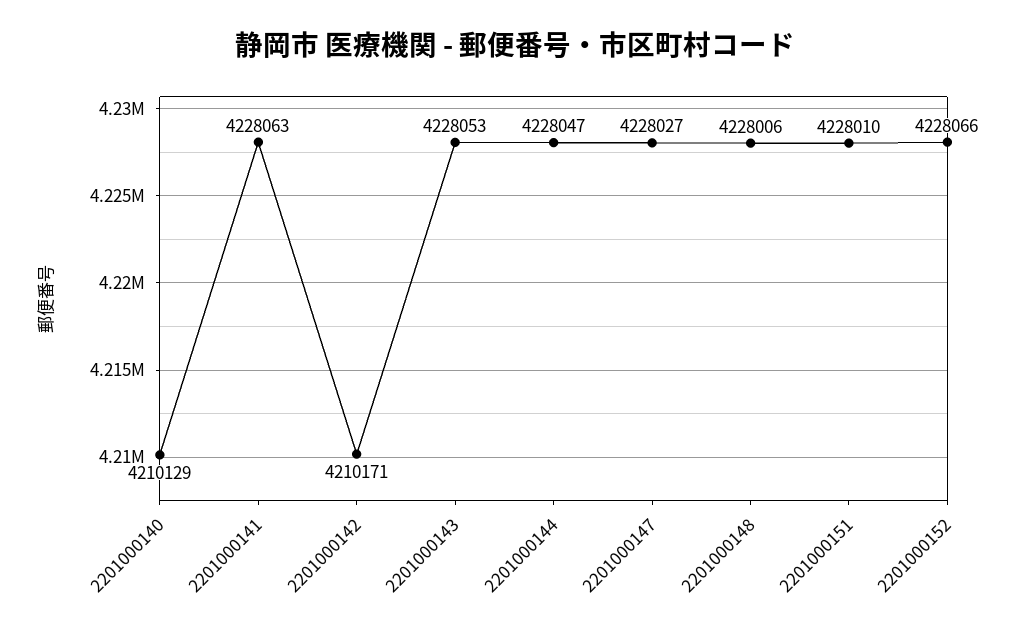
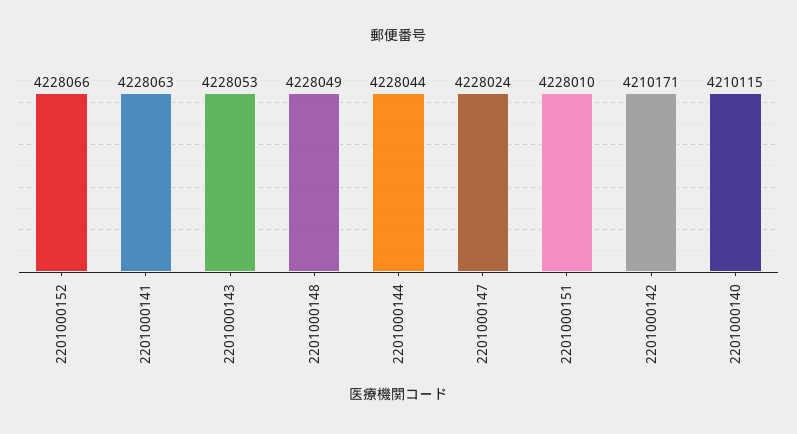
2201000140: 4210129 -> 4210115
2201000144: 4228047 -> 4228044
2201000147: 4228027 -> 4228024
2201000148: 4228006 -> 4228049

